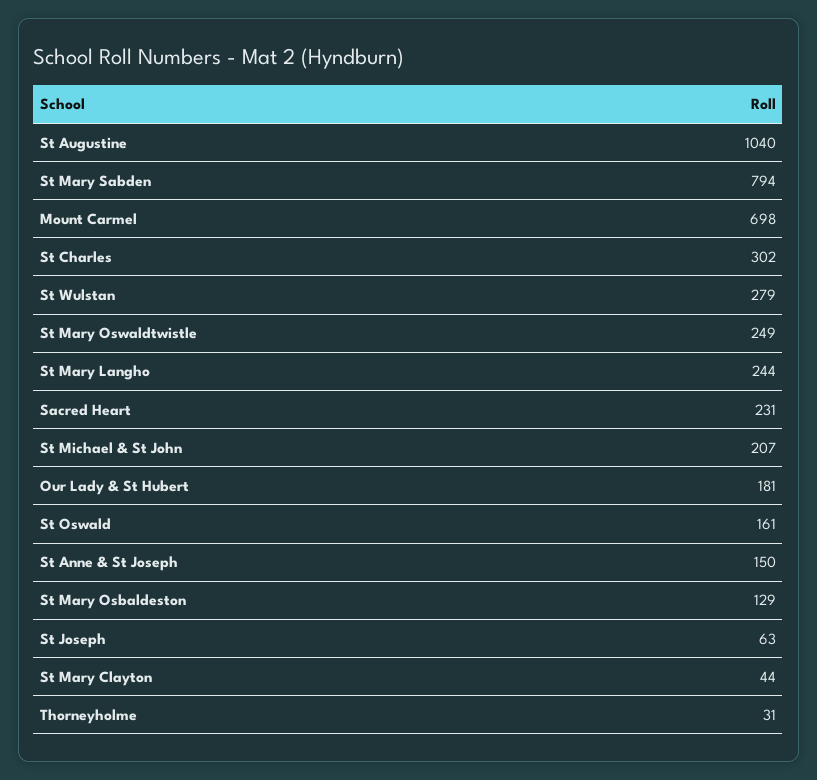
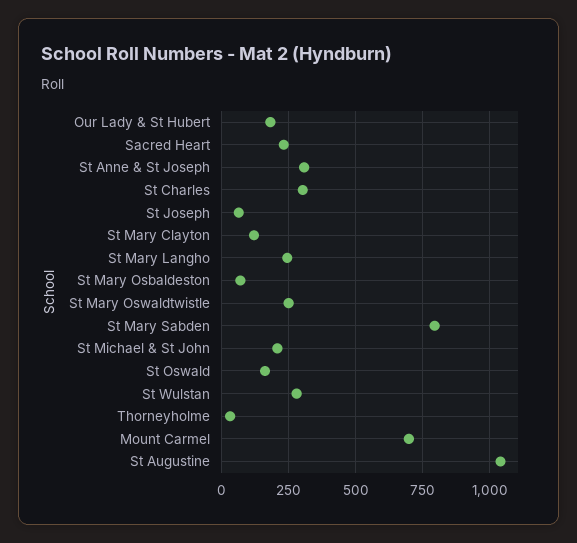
St Anne & St Joseph: 150 -> 300
St Mary Osbaldeston: 129 -> 75
St Mary Clayton: 44 -> 125

